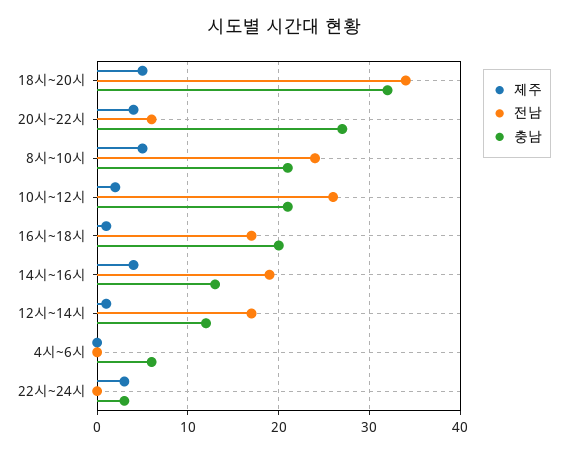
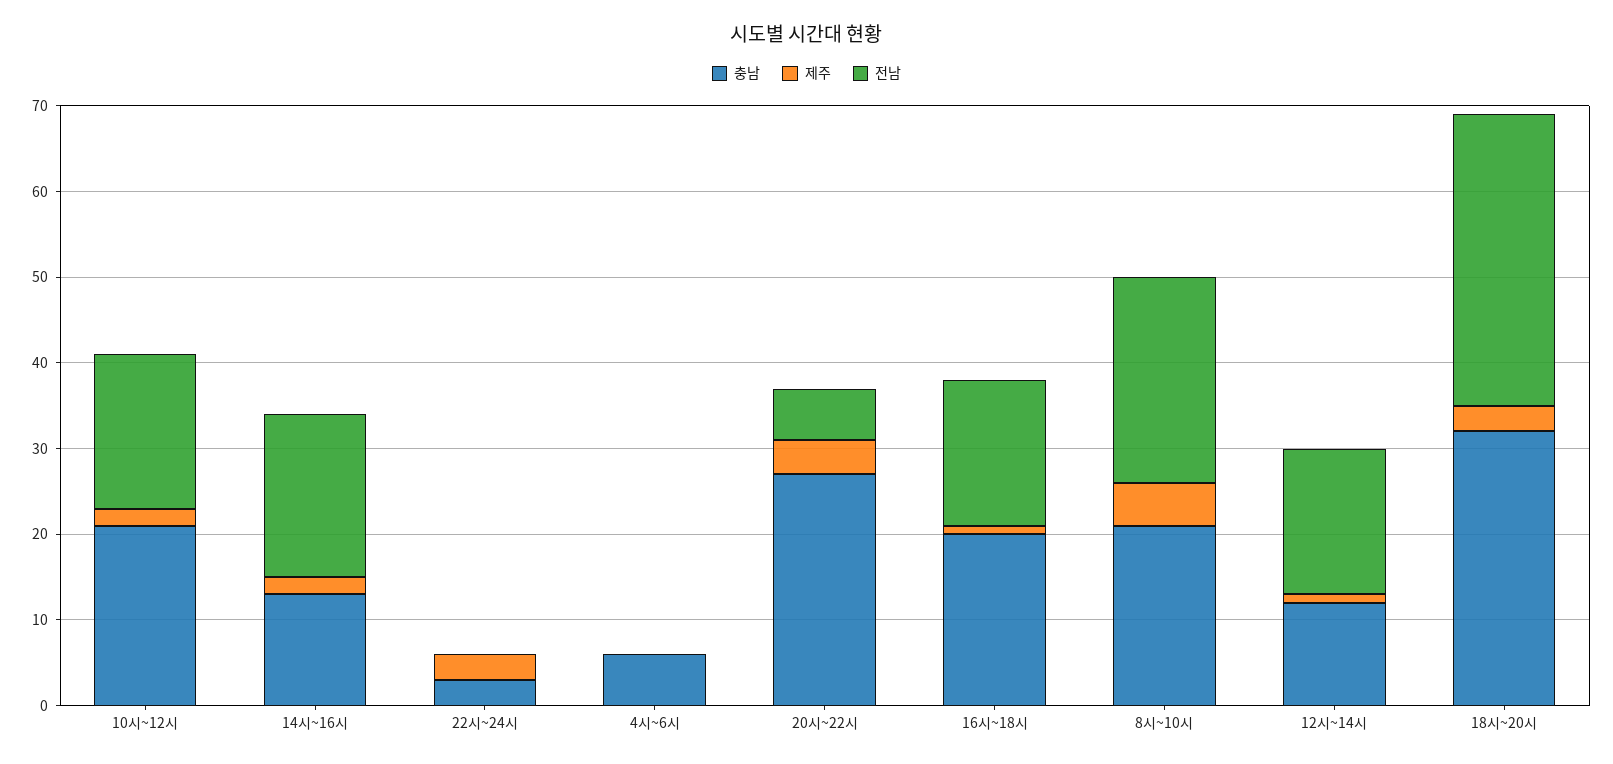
제주, 18시~20시: 5 -> 3
전남, 10시~12시: 26 -> 18
제주, 14시~16시: 4 -> 2

